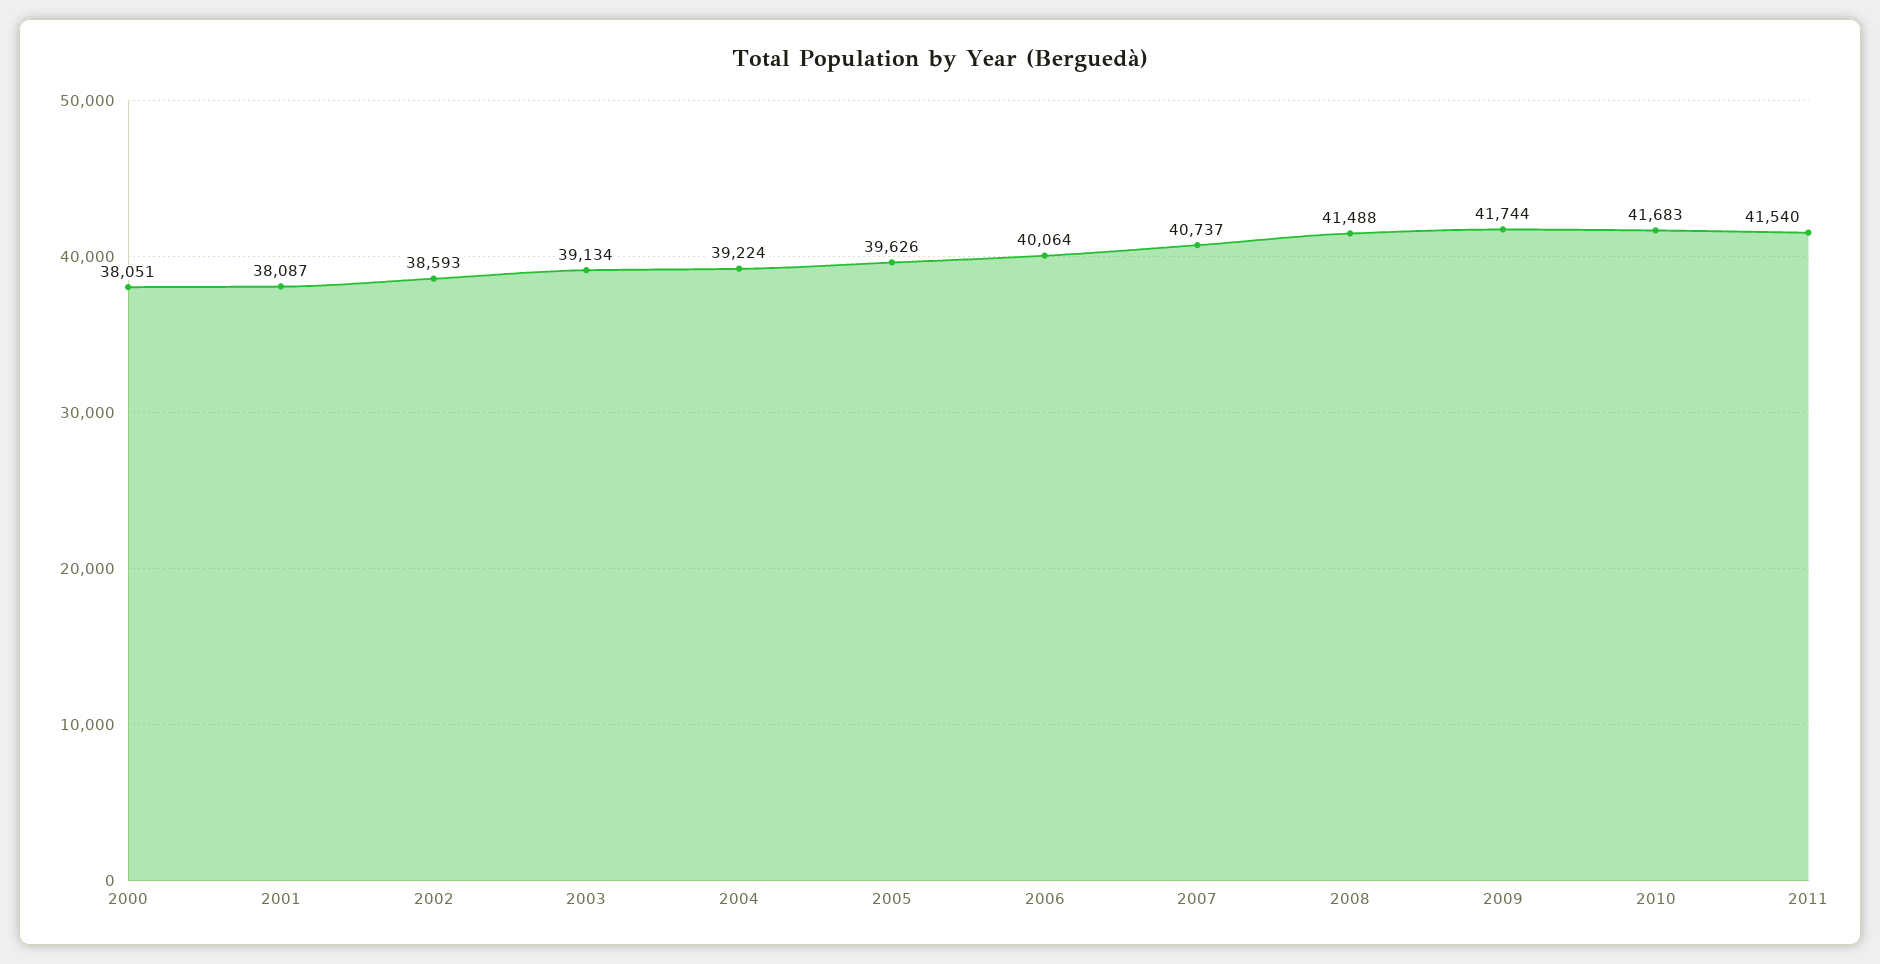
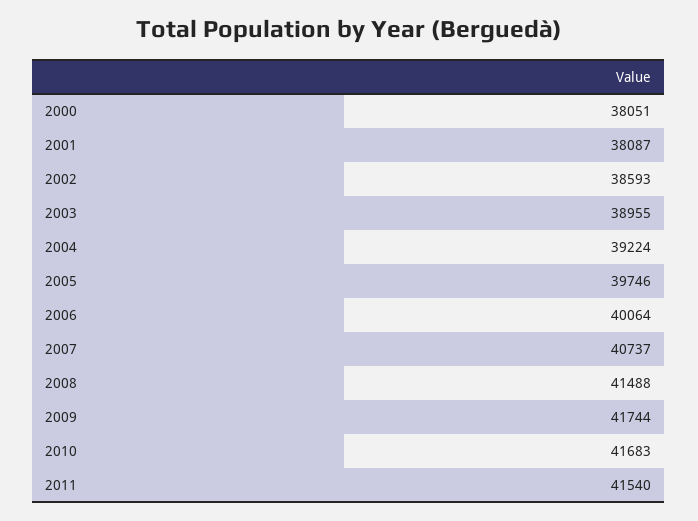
2003: 39134 -> 38955
2005: 39626 -> 39746

